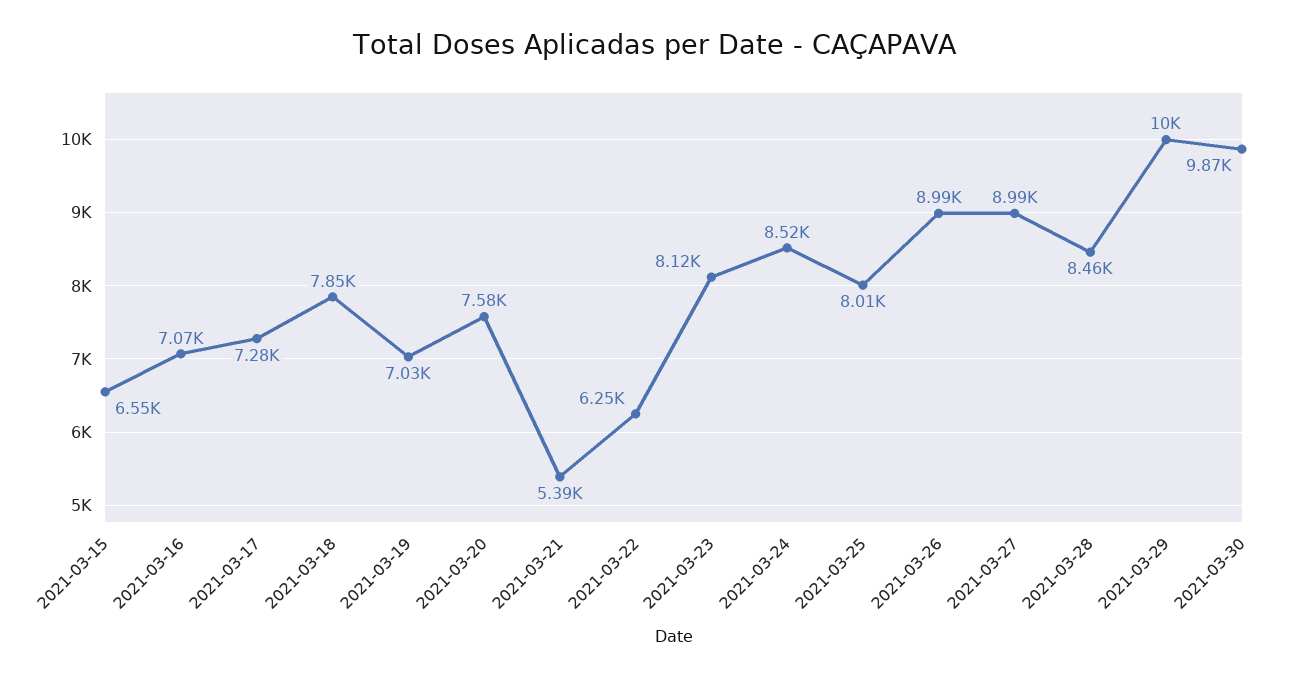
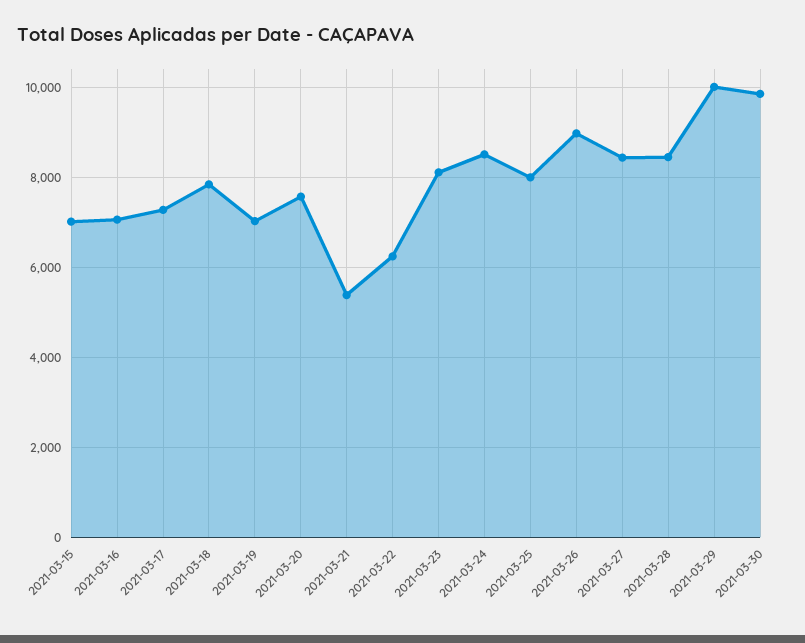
2021-03-15: 6550 -> 7000
2021-03-27: 8990 -> 8400

